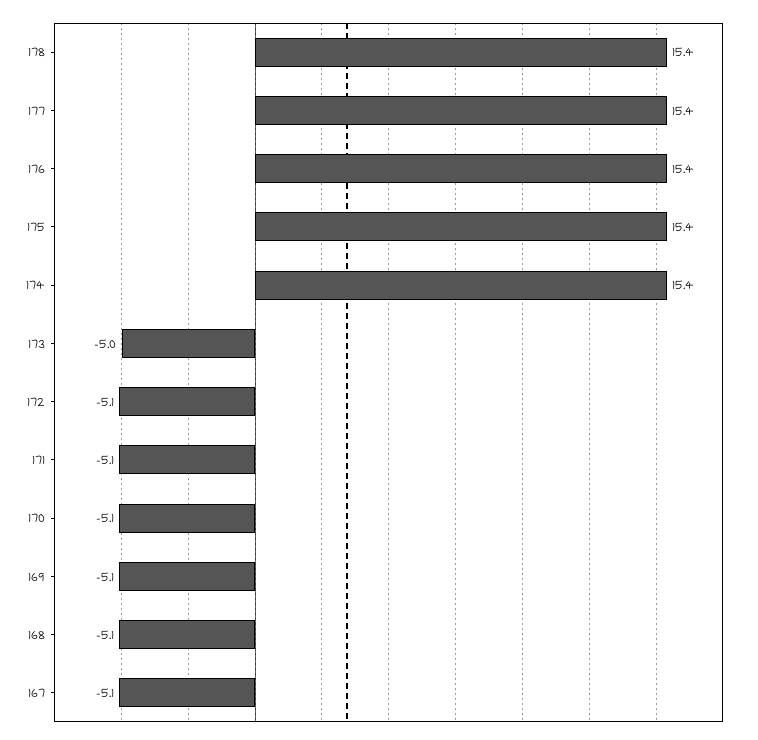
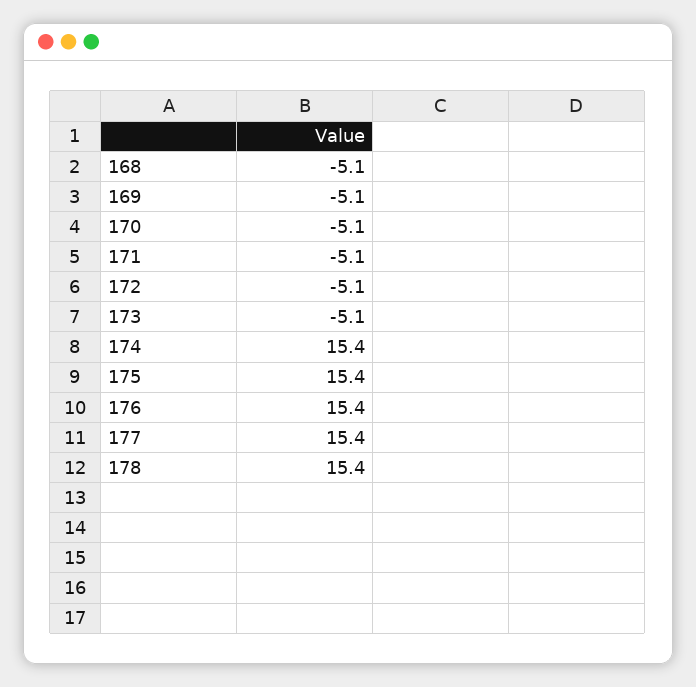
173: -5 -> -5.1
167: -5.1 -> none

